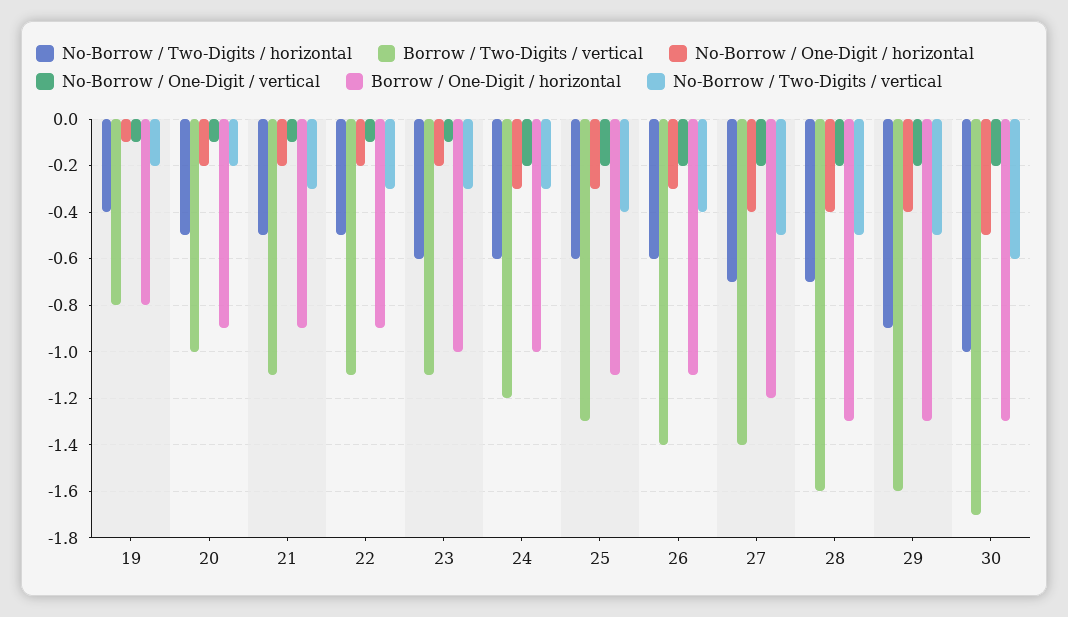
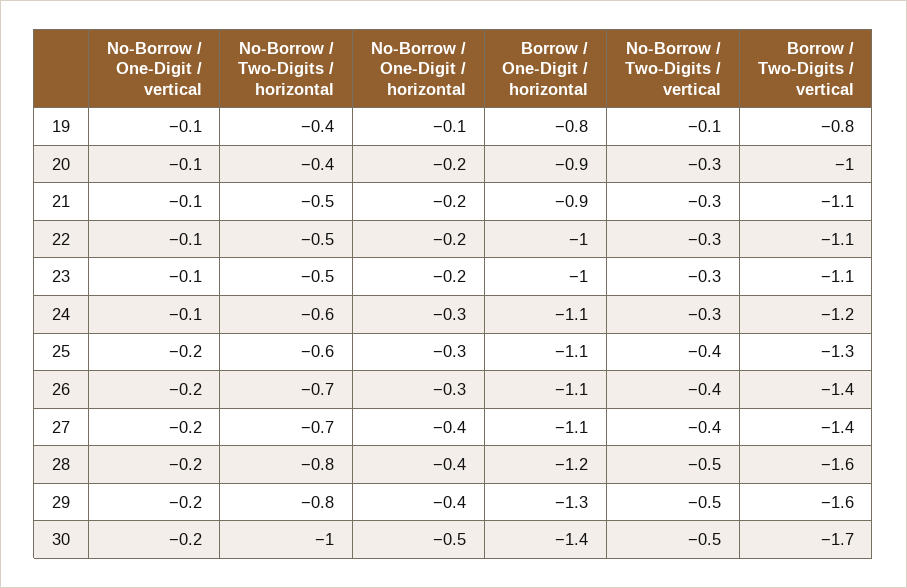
No-Borrow / Two-Digits / vertical, 19: -0.2 -> -0.1
No-Borrow / Two-Digits / horizontal, 20: -0.5 -> -0.4
No-Borrow / Two-Digits / vertical, 20: -0.2 -> -0.3
Borrow / One-Digit / horizontal, 22: -0.9 -> -1
No-Borrow / Two-Digits / horizontal, 23: -0.6 -> -0.5
No-Borrow / One-Digit / vertical, 24: -0.2 -> -0.1
Borrow / One-Digit / horizontal, 24: -1 -> -1.1
No-Borrow / Two-Digits / horizontal, 26: -0.6 -> -0.7
Borrow / One-Digit / horizontal, 27: -1.2 -> -1.1
No-Borrow / Two-Digits / vertical, 27: -0.5 -> -0.4
No-Borrow / Two-Digits / horizontal, 28: -0.7 -> -0.8
Borrow / One-Digit / horizontal, 28: -1.3 -> -1.2
No-Borrow / Two-Digits / horizontal, 29: -0.9 -> -0.8
Borrow / One-Digit / horizontal, 30: -1.3 -> -1.4
No-Borrow / Two-Digits / vertical, 30: -0.6 -> -0.5

